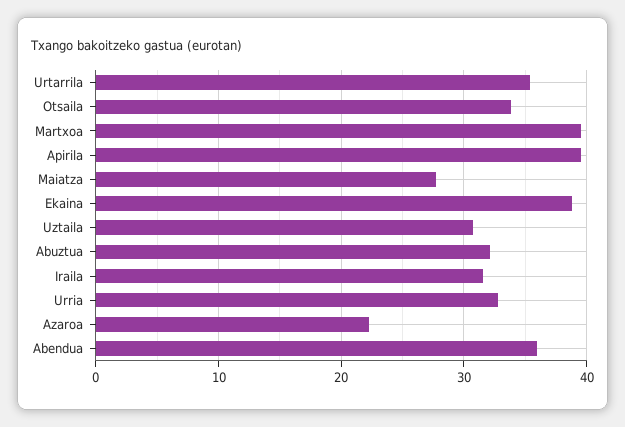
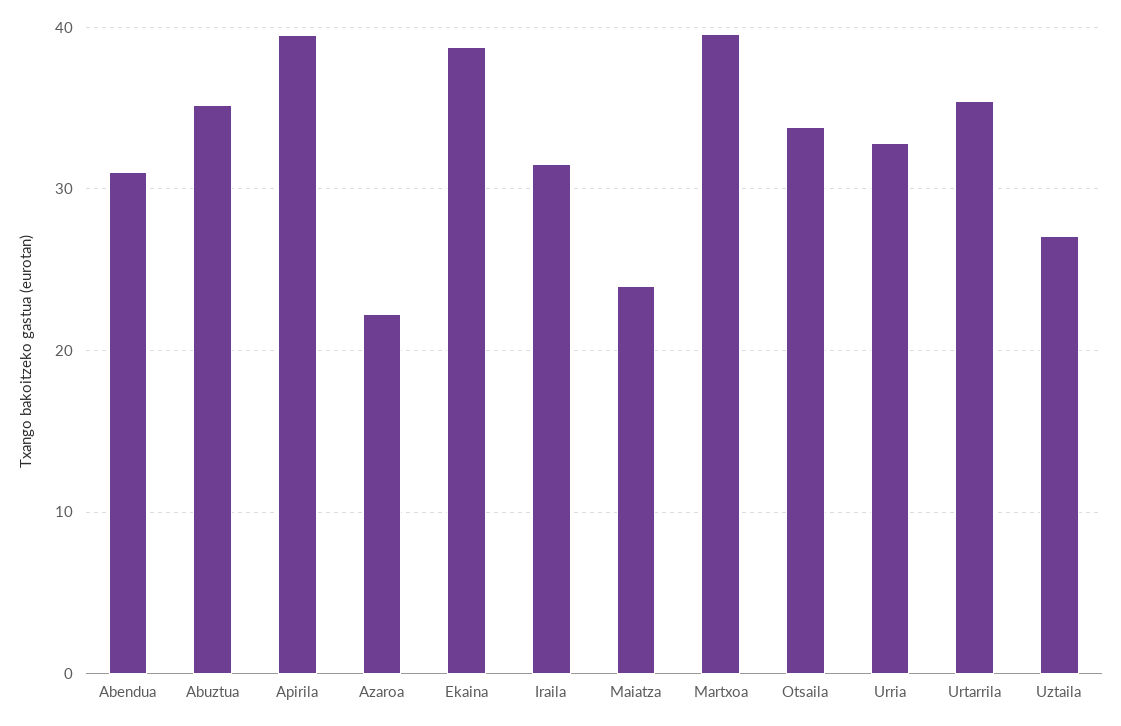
Maiatza: 28 -> 24
Uztaila: 31 -> 27
Abuztua: 32 -> 35
Abendua: 36 -> 31

